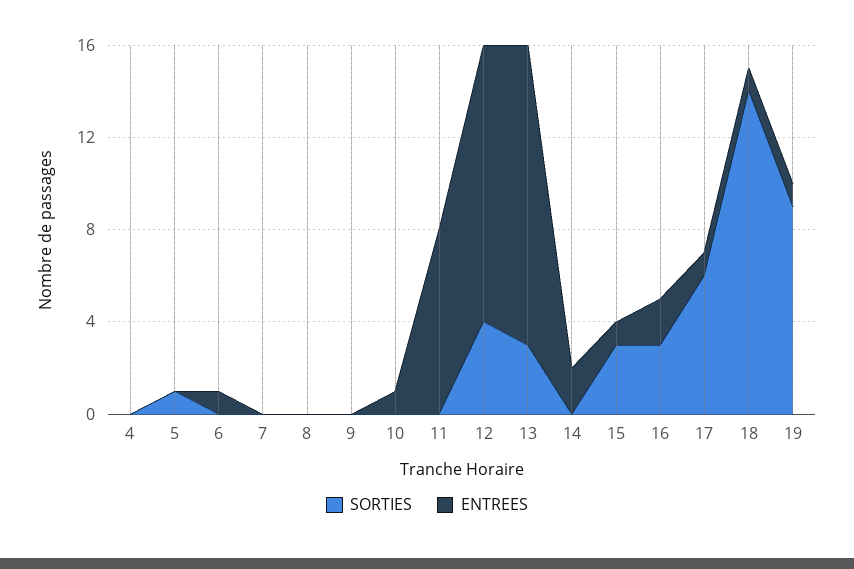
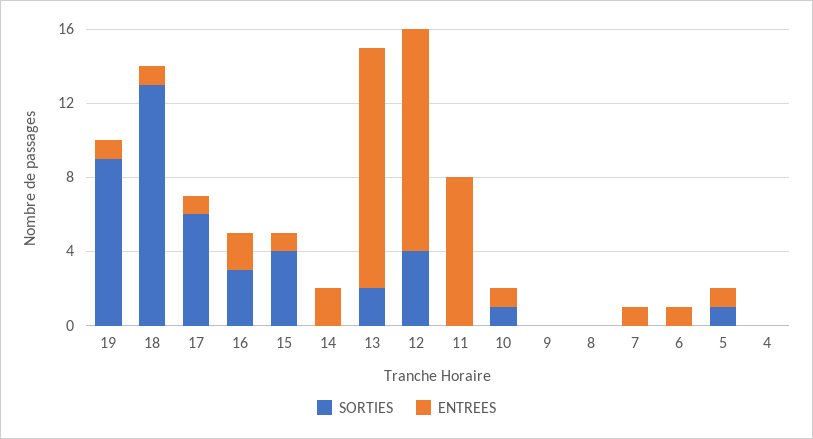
ENTREES, 5: 0 -> 1
ENTREES, 7: 0 -> 1
SORTIES, 10: 0 -> 1
SORTIES, 13: 3 -> 2
SORTIES, 15: 3 -> 4
SORTIES, 18: 14 -> 13

